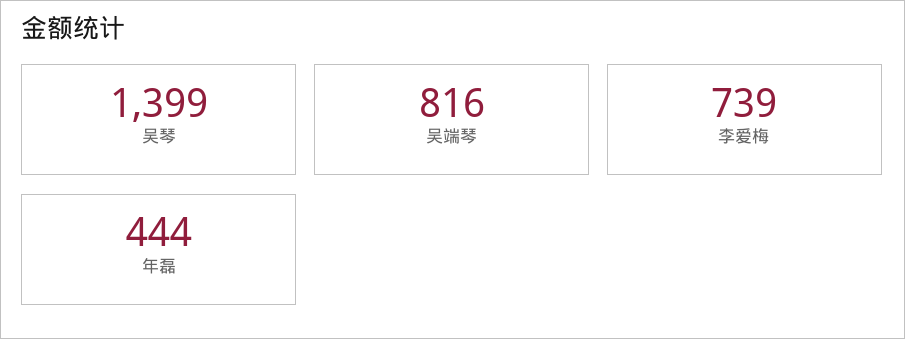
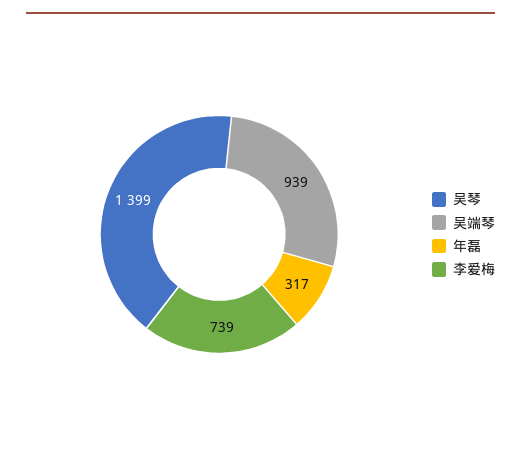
吴端琴: 816 -> 939
年磊: 444 -> 317

